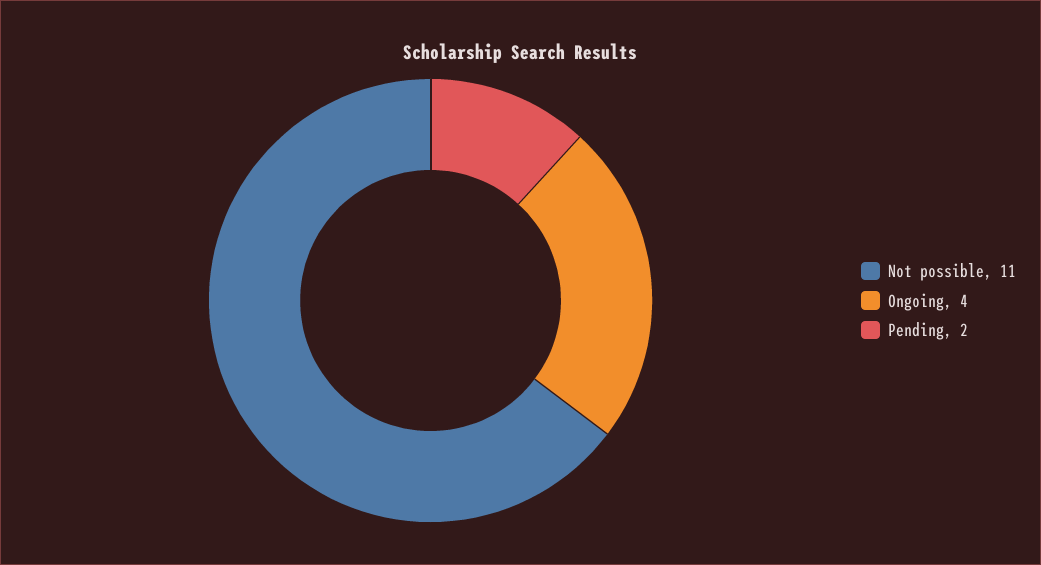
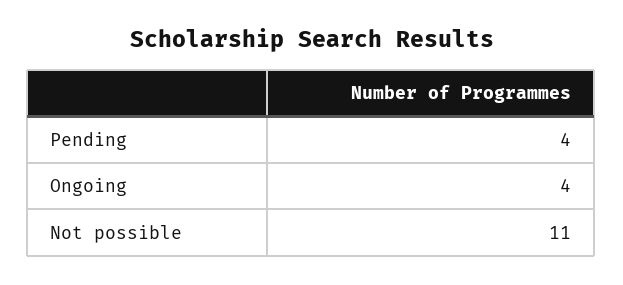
Pending: 2 -> 4

